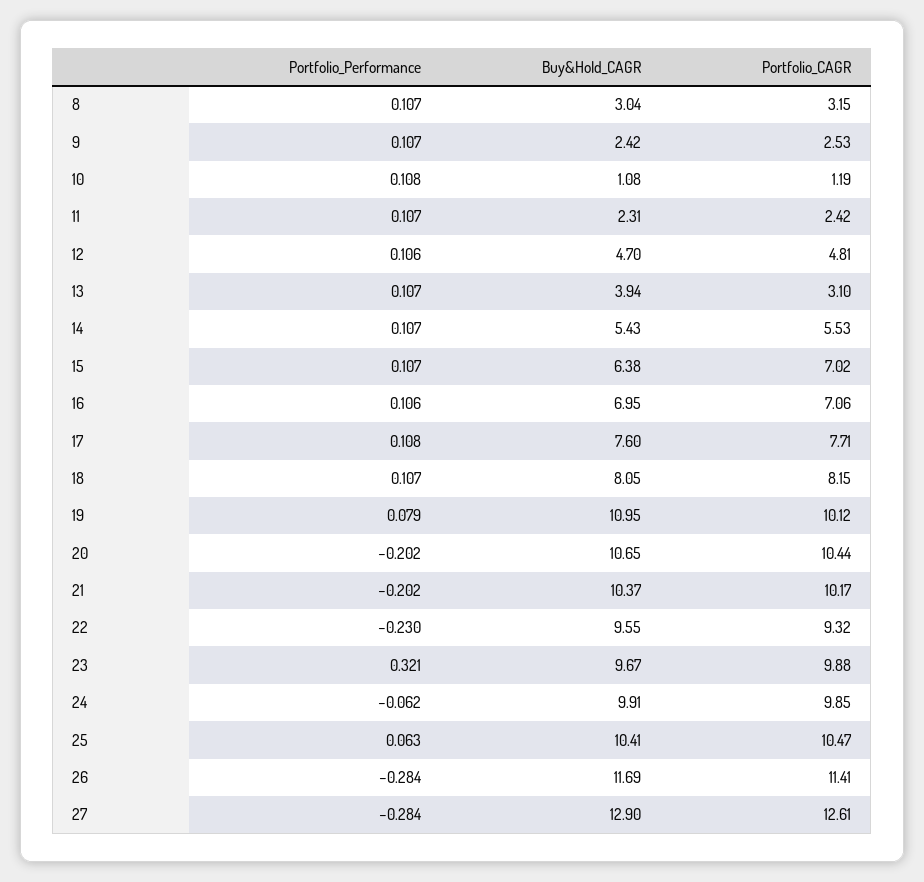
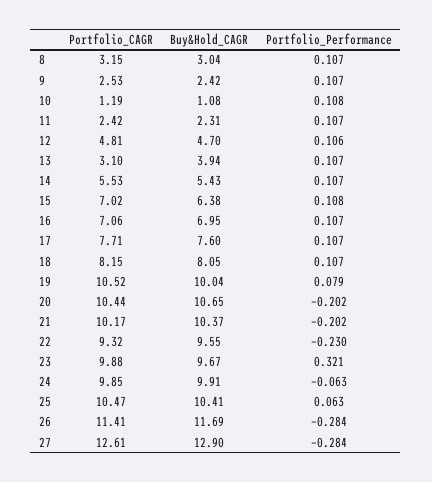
Portfolio_Performance, 15: 0.107 -> 0.108
Portfolio_Performance, 16: 0.106 -> 0.107
Portfolio_Performance, 17: 0.108 -> 0.107
Buy&Hold_CAGR, 19: 10.95 -> 10.04
Portfolio_CAGR, 19: 10.12 -> 10.52
Portfolio_Performance, 24: -0.062 -> -0.063

